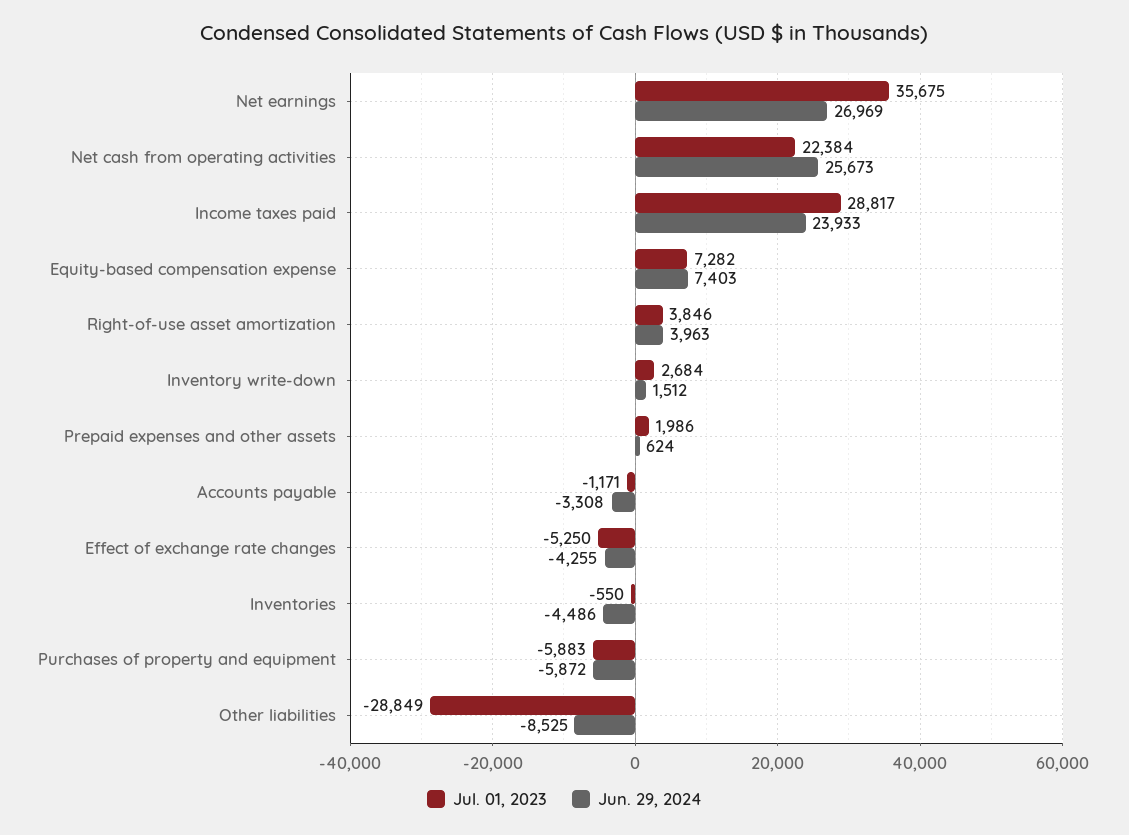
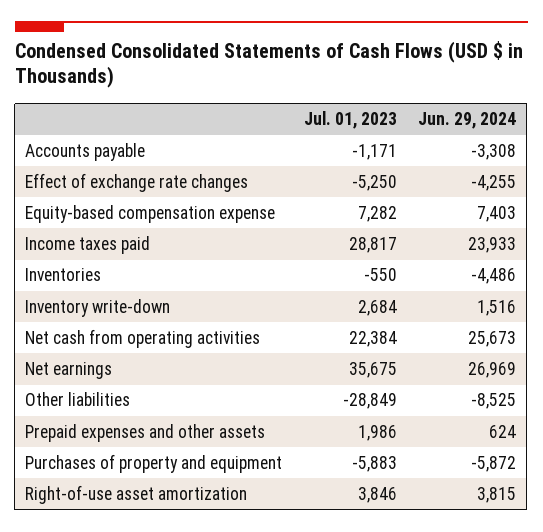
Jun. 29, 2024, Right-of-use asset amortization: 3963 -> 3815
Jun. 29, 2024, Inventory write-down: 1512 -> 1516

